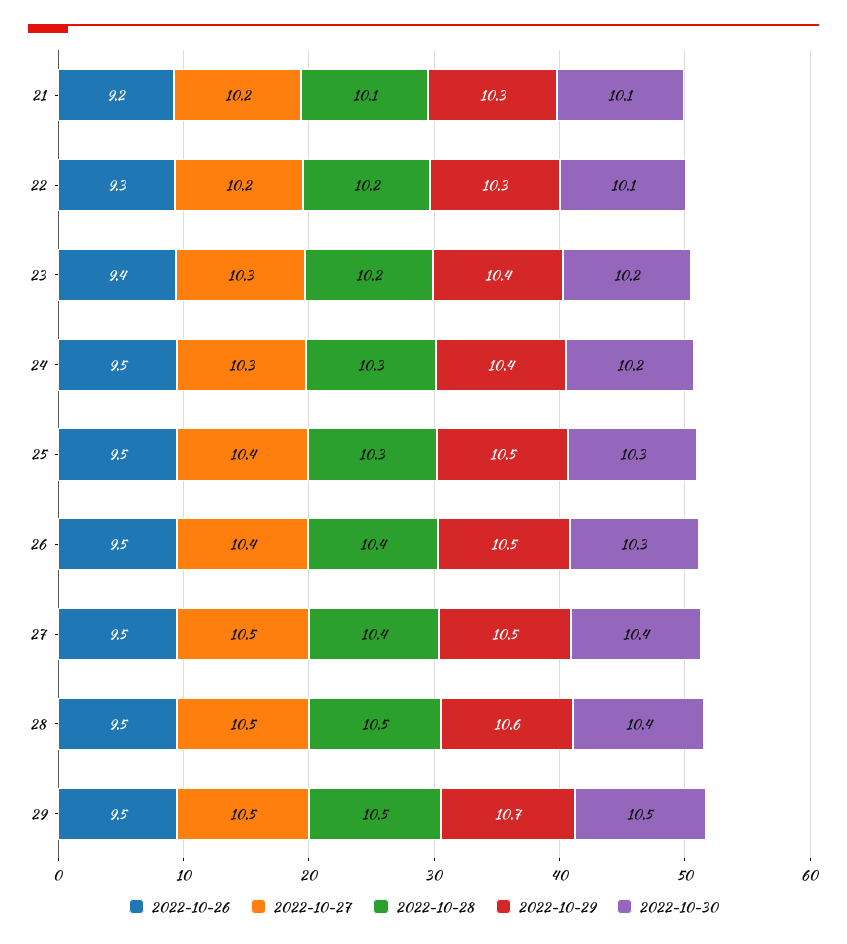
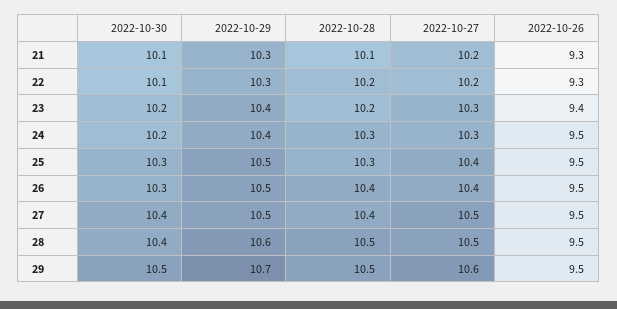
2022-10-26, 21: 9.2 -> 9.3
2022-10-27, 29: 10.5 -> 10.6

